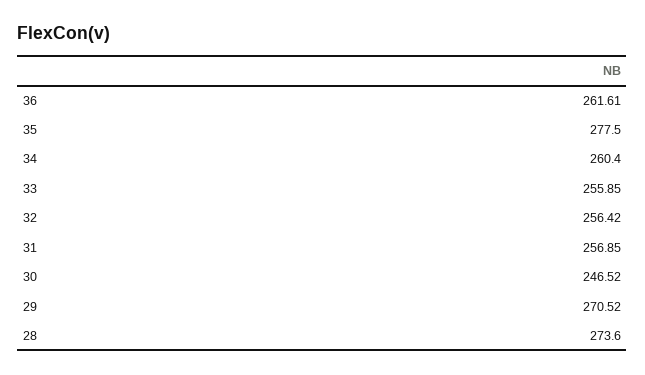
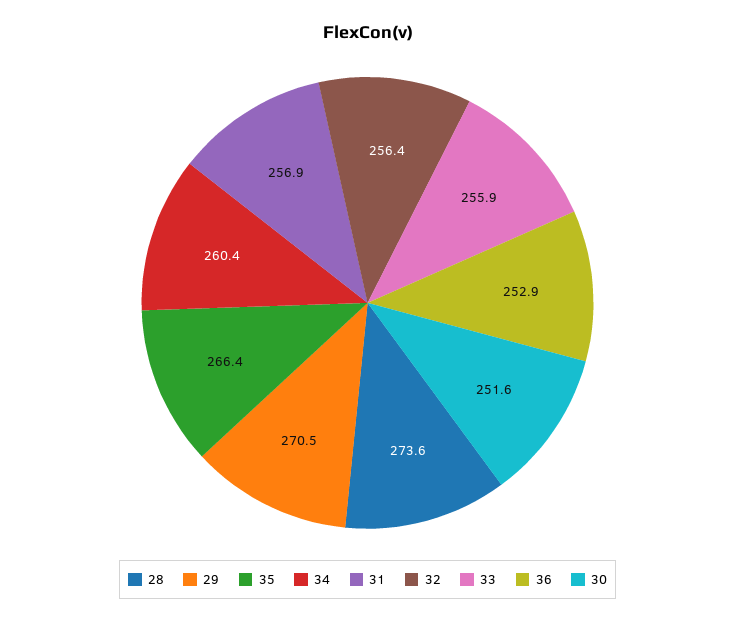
36: 261.61 -> 252.9
35: 277.5 -> 266.4
30: 246.52 -> 251.6

